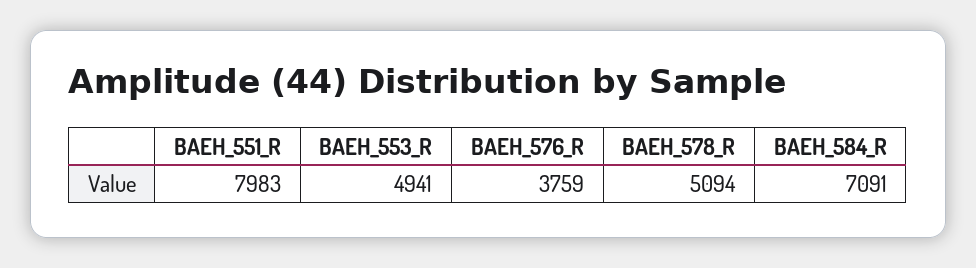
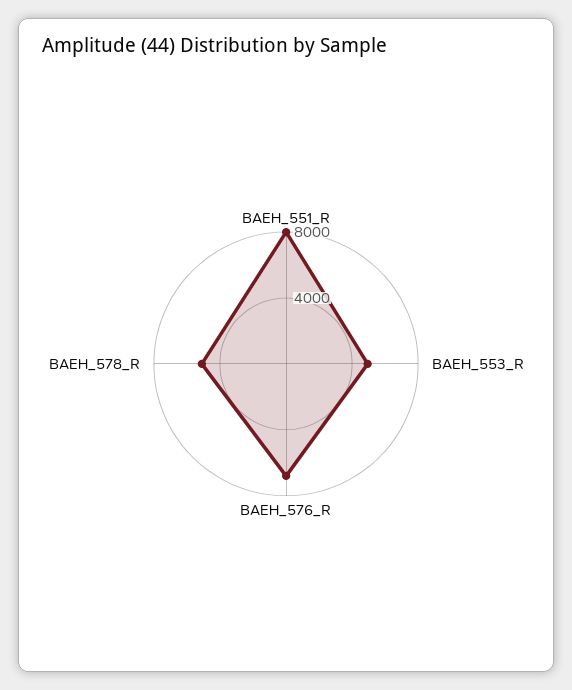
BAEH_576_R: 3759 -> 7000
BAEH_584_R: 7091 -> none

